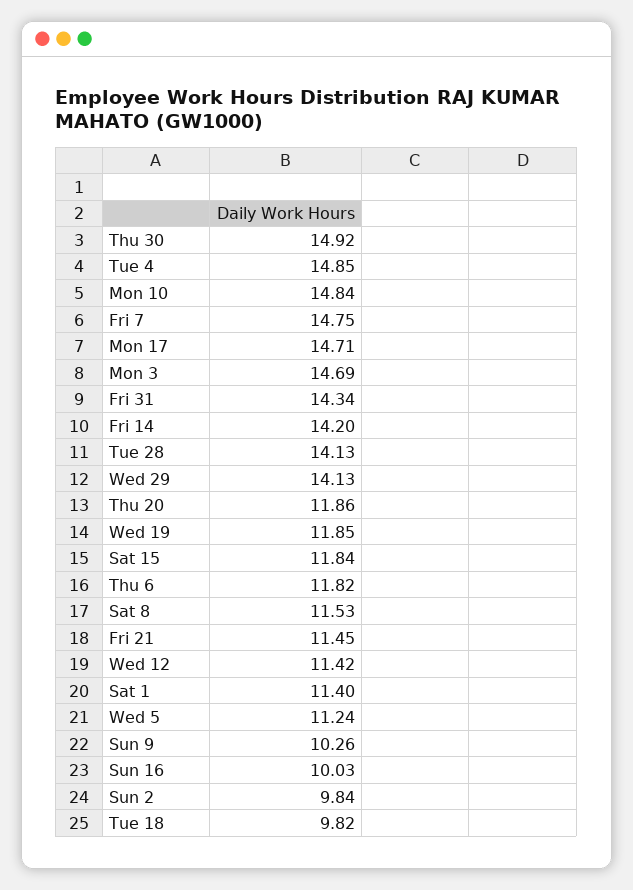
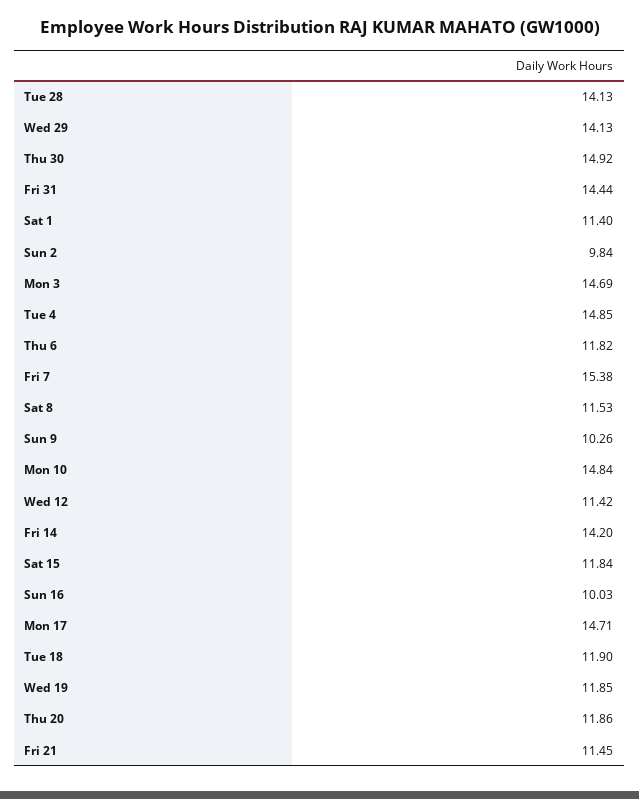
Fri 7: 14.75 -> 15.38
Fri 31: 14.34 -> 14.44
Wed 5: 11.24 -> none
Tue 18: 9.82 -> 11.9

